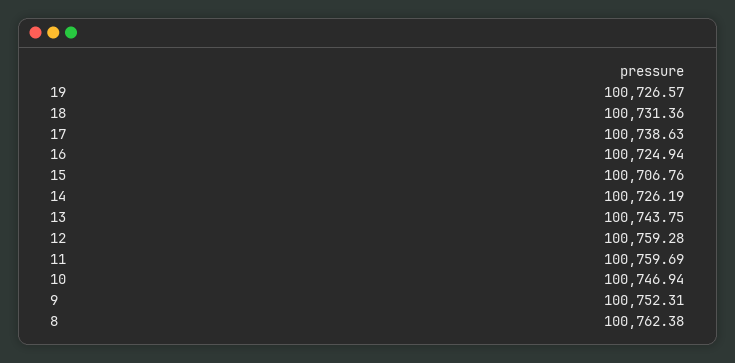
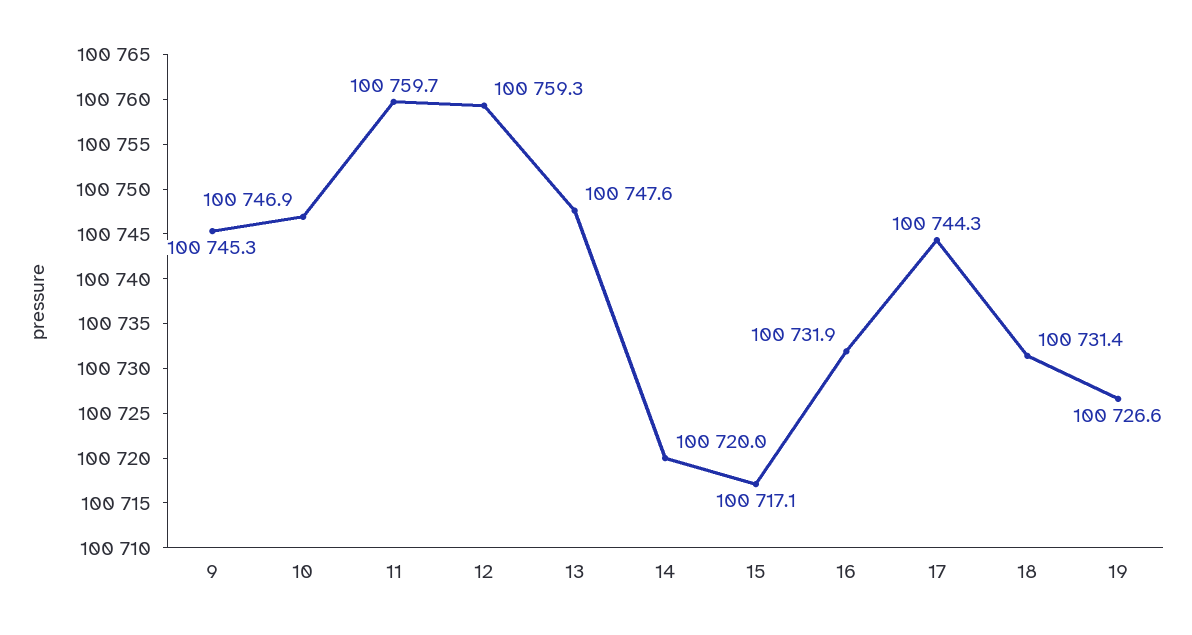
17: 100738.63 -> 100744.3
16: 100724.94 -> 100731.9
15: 100706.76 -> 100717.1
14: 100726.19 -> 100720
13: 100743.75 -> 100747.6
9: 100752.31 -> 100745.3
8: 100762.38 -> none

